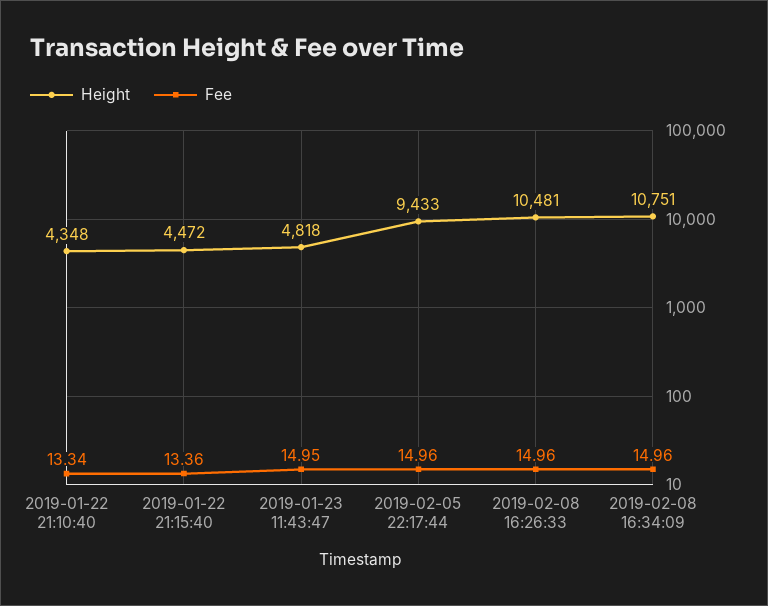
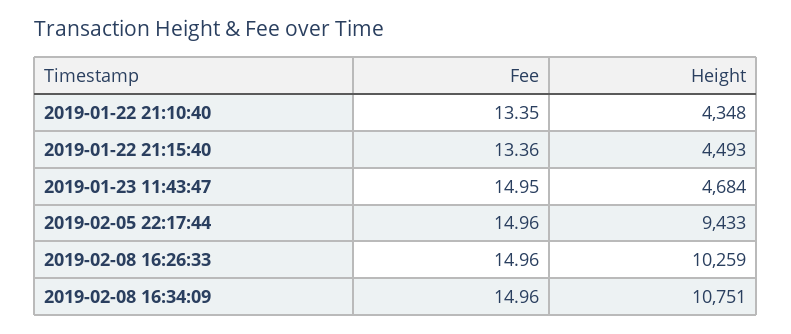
Fee, 2019-01-22 21:10:40: 13.34 -> 13.35
Height, 2019-01-22 21:15:40: 4472 -> 4493
Height, 2019-01-23 11:43:47: 4818 -> 4684
Height, 2019-02-08 16:26:33: 10481 -> 10259

